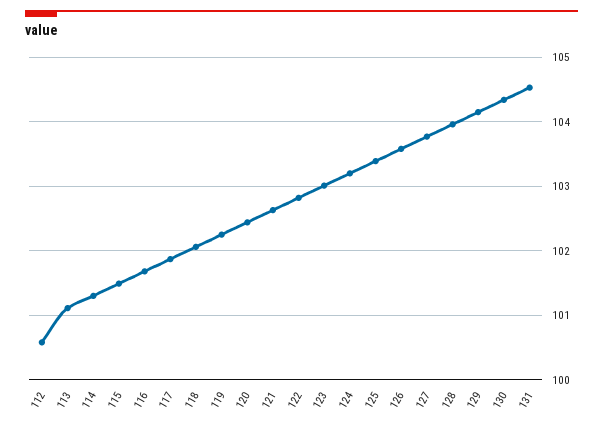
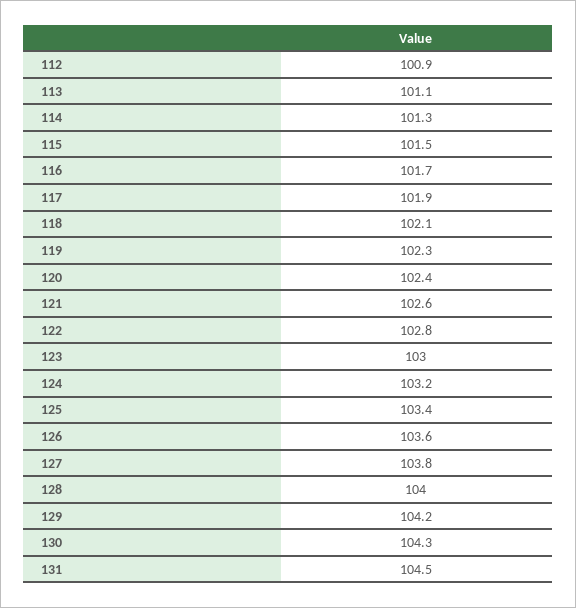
112: 100.6 -> 100.9

